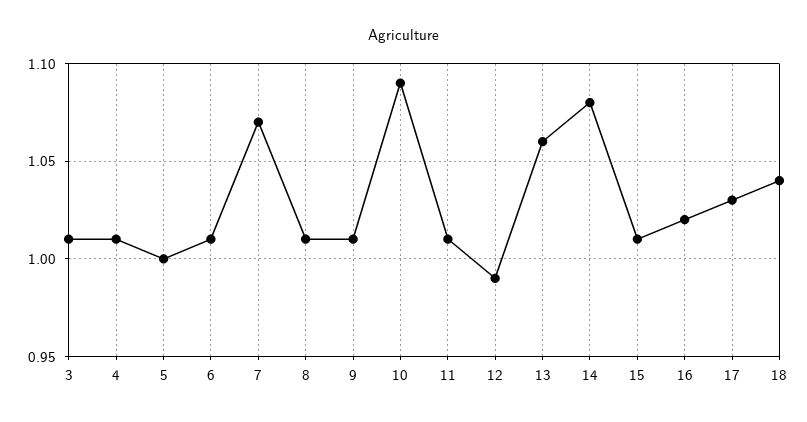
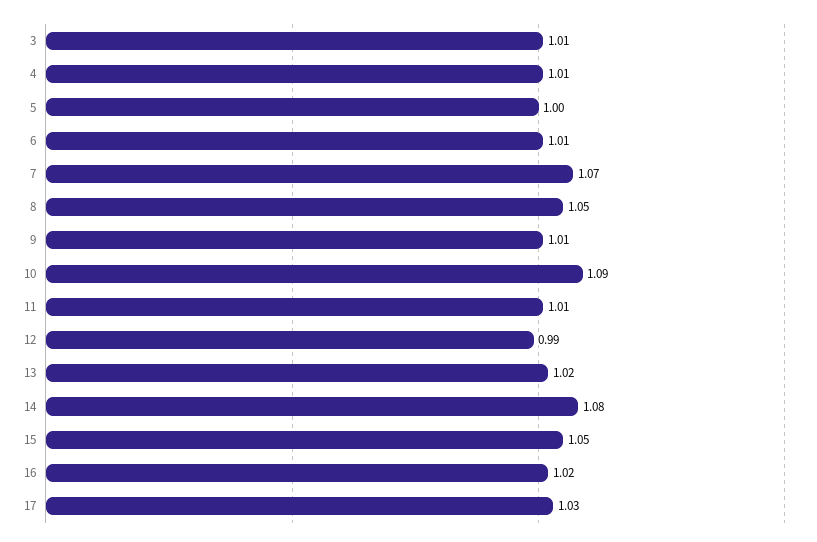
8: 1.01 -> 1.05
13: 1.06 -> 1.02
15: 1.01 -> 1.05
18: 1.04 -> none

